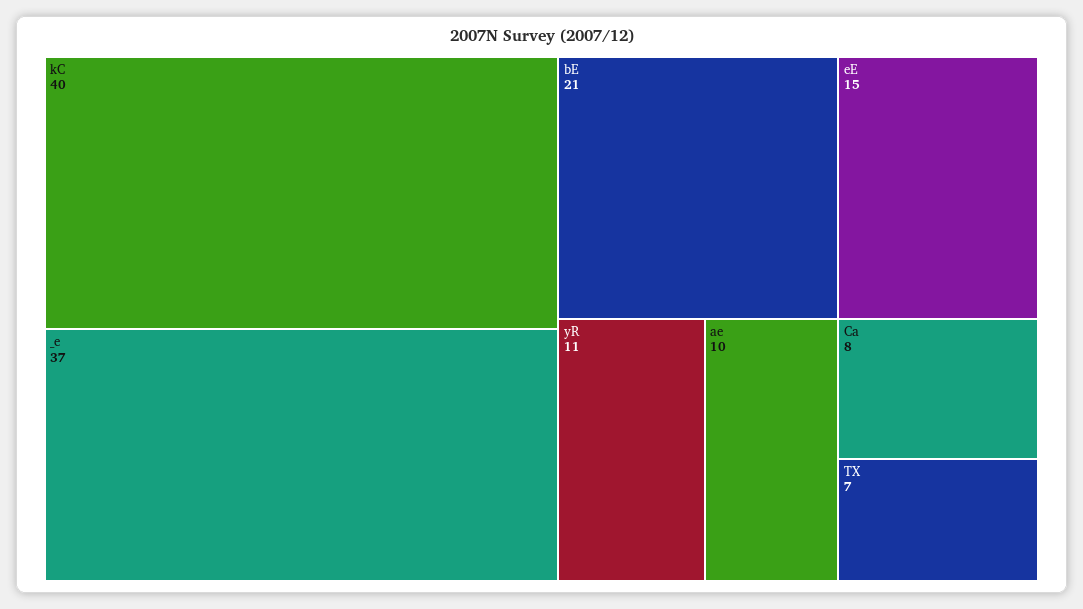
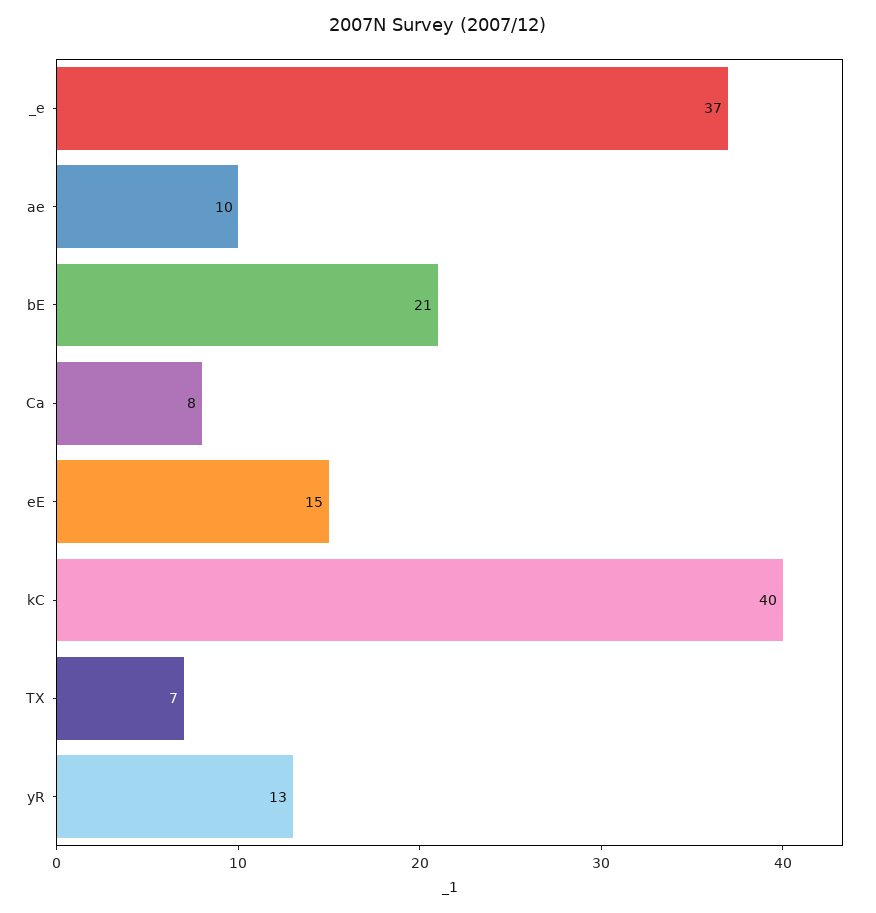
yR: 11 -> 13

